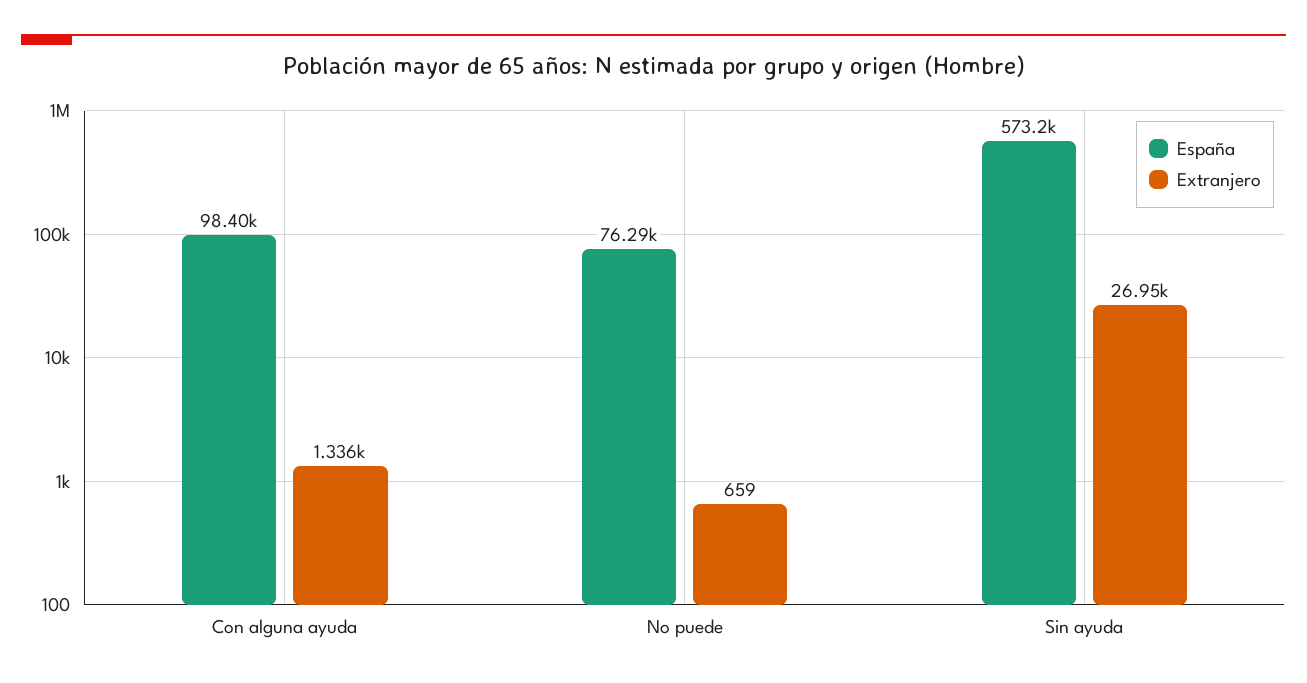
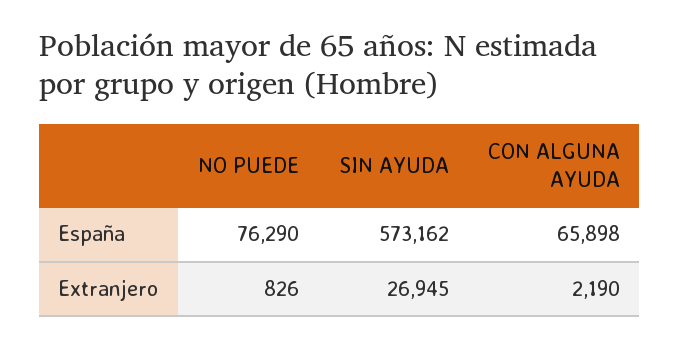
España, Con alguna ayuda: 98400 -> 65898
Extranjero, Con alguna ayuda: 1336 -> 2190
Extranjero, No puede: 659 -> 826

